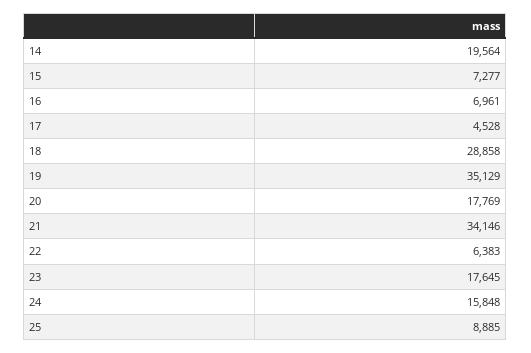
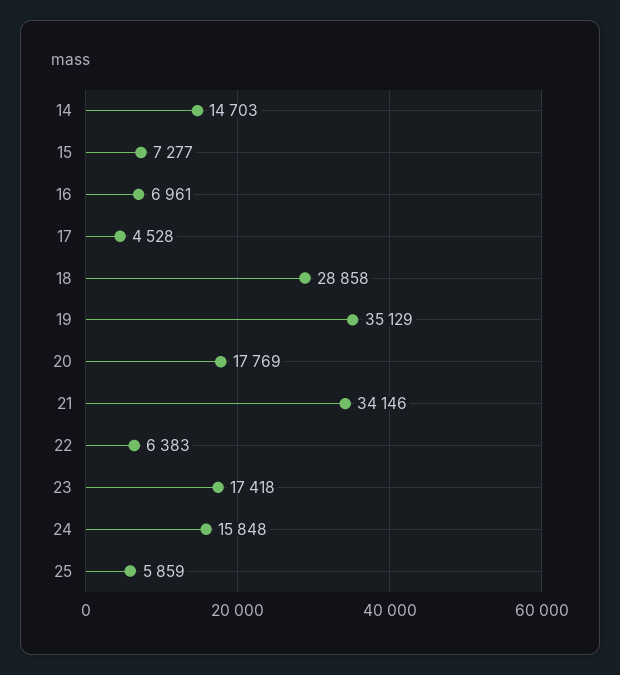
14: 19564 -> 14703
23: 17645 -> 17418
25: 8885 -> 5859

